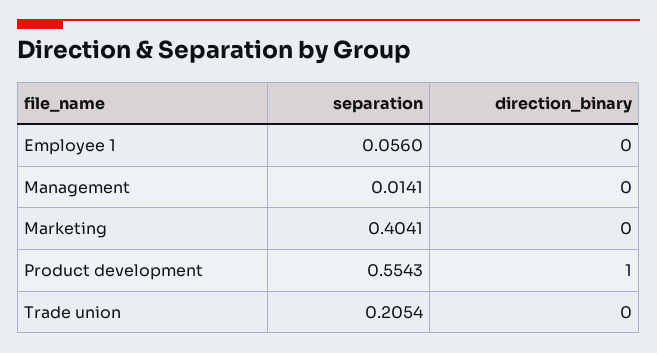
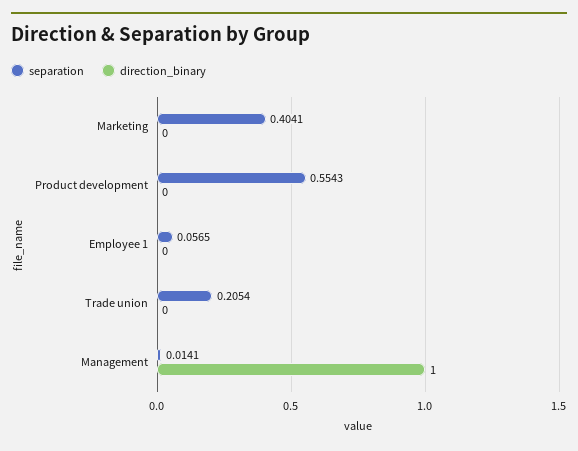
separation, Employee 1: 0.056 -> 0.0565
direction_binary, Management: 0 -> 1
direction_binary, Product development: 1 -> 0

